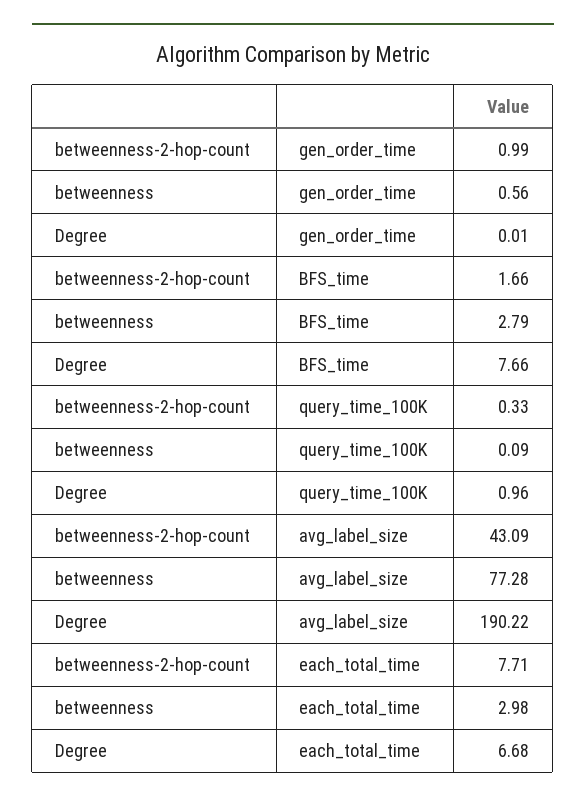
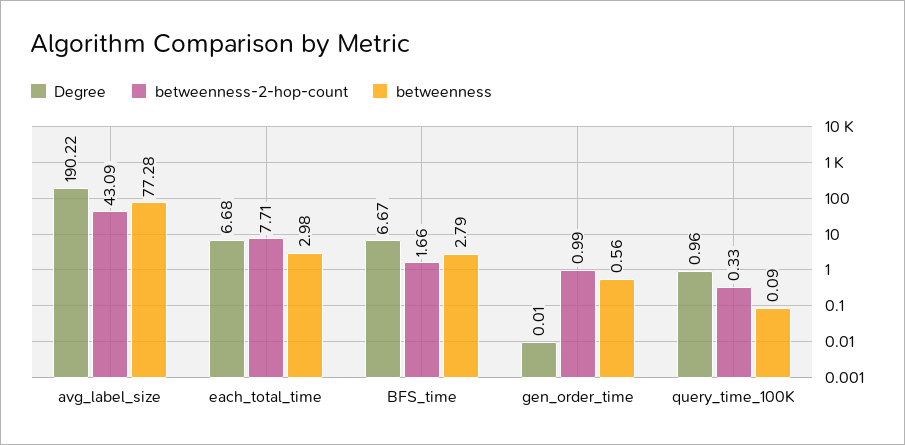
Degree, BFS_time: 7.66 -> 6.67

